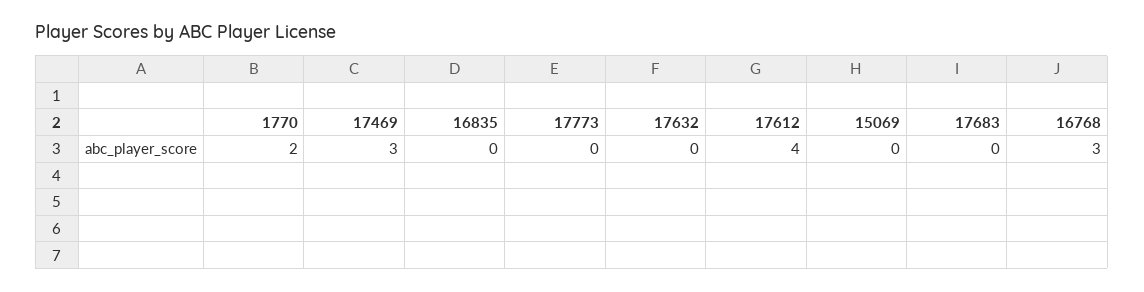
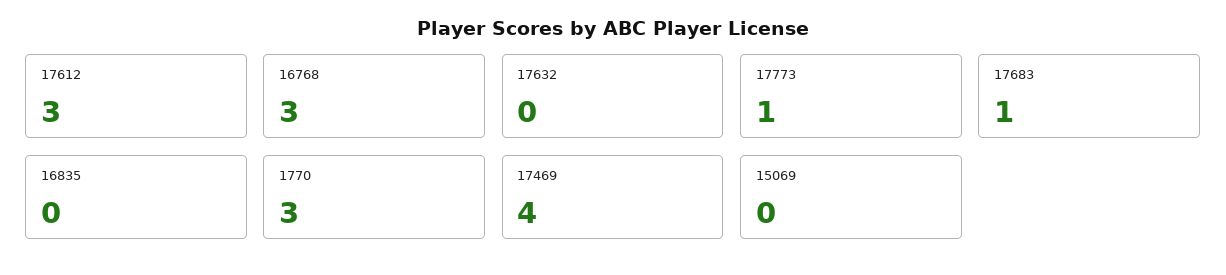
1770: 2 -> 3
17469: 3 -> 4
17773: 0 -> 1
17612: 4 -> 3
17683: 0 -> 1

